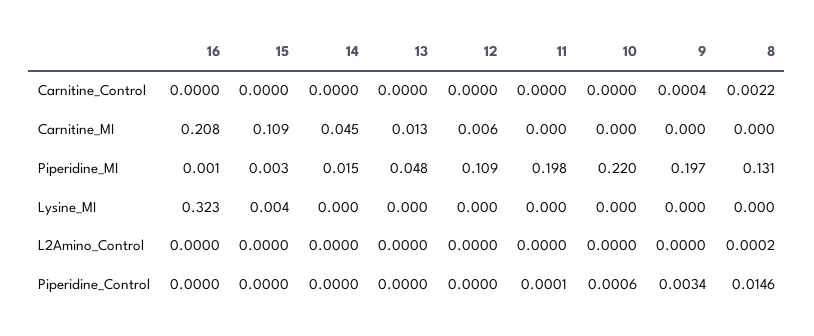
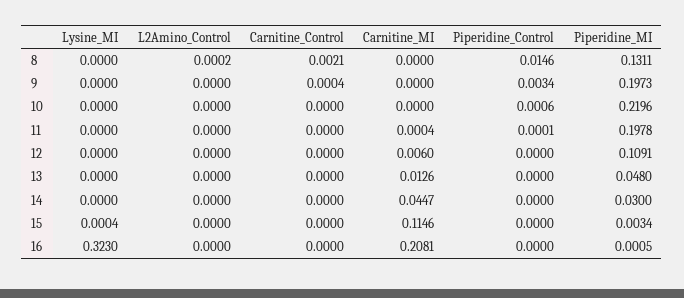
8, Carnitine_Control: 0.0022 -> 0.0021
15, Carnitine_MI: 0.109 -> 0.1146
14, Piperidine_MI: 0.015 -> 0.03
15, Lysine_MI: 0.004 -> 0.0004

